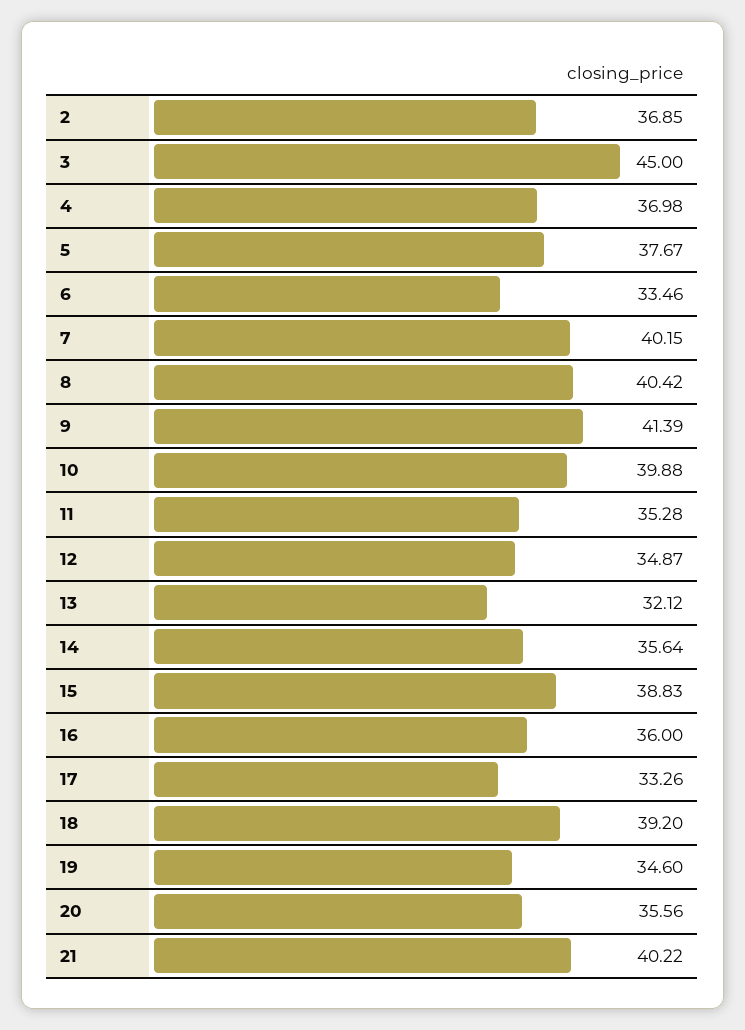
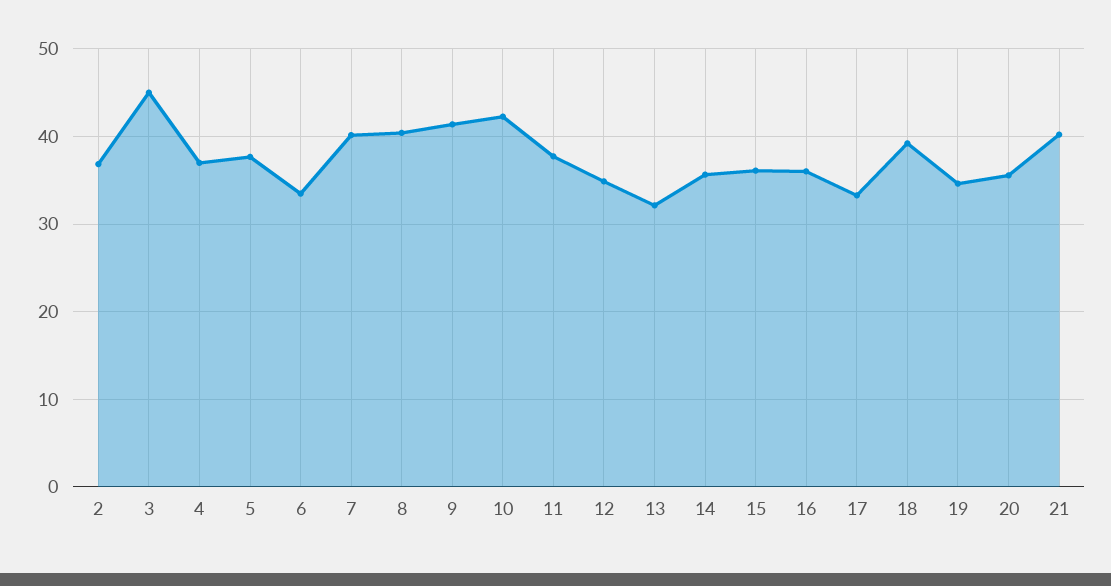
10: 39.88 -> 42
11: 35.28 -> 38
15: 38.83 -> 36

